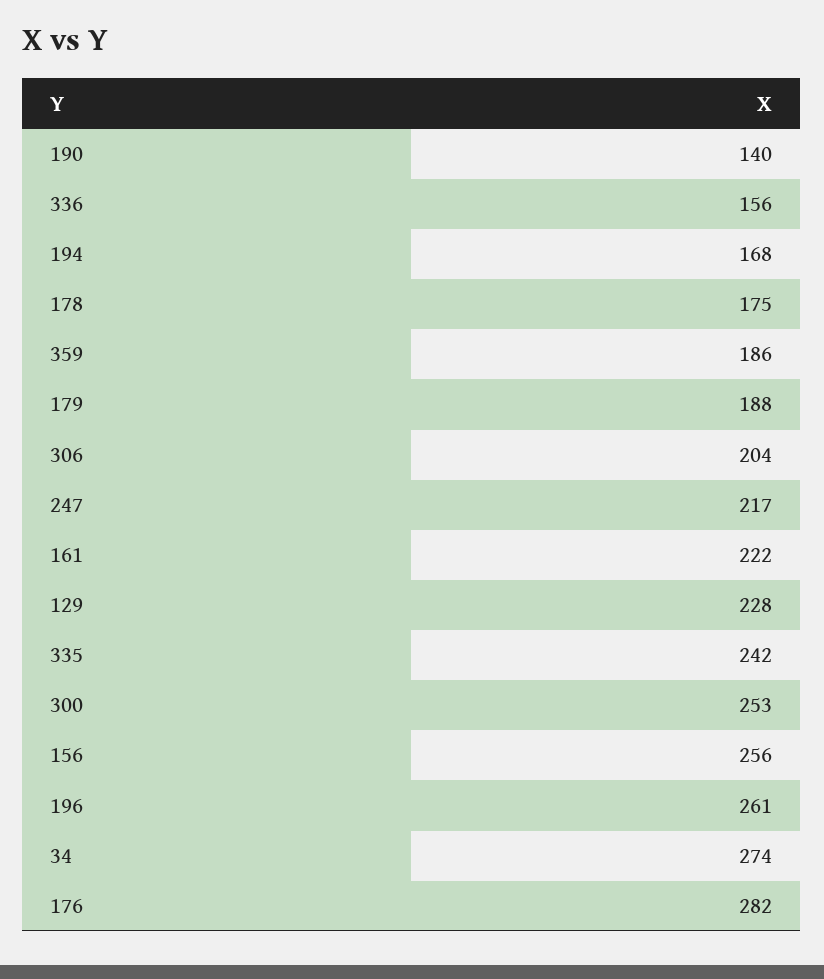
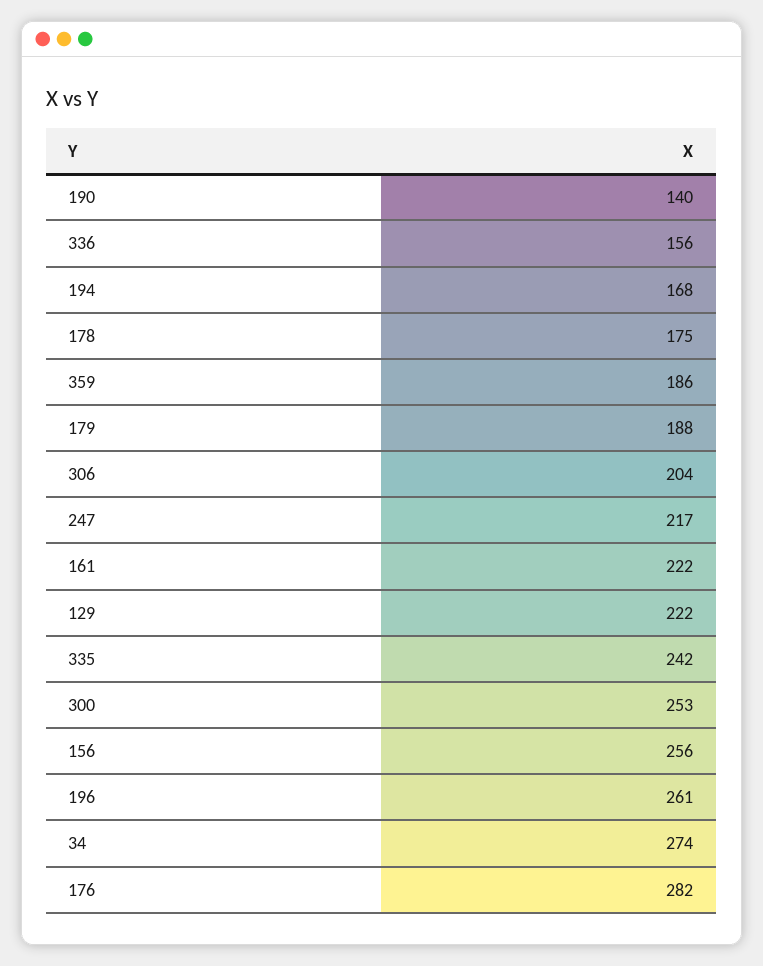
129: 228 -> 222

